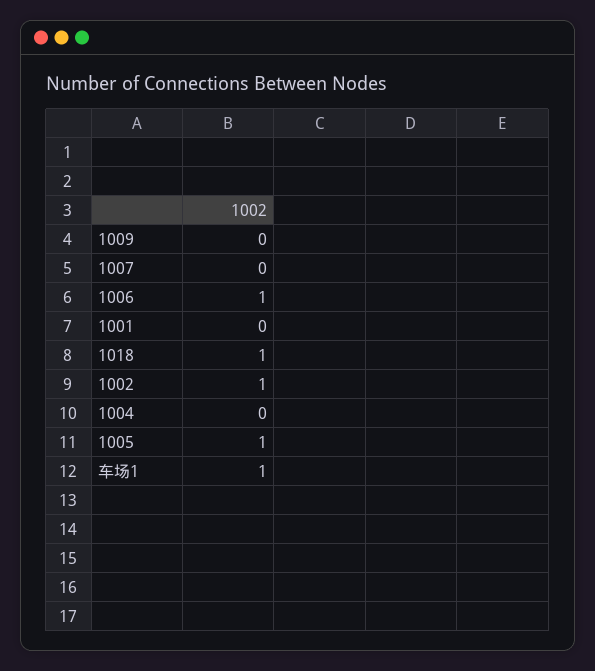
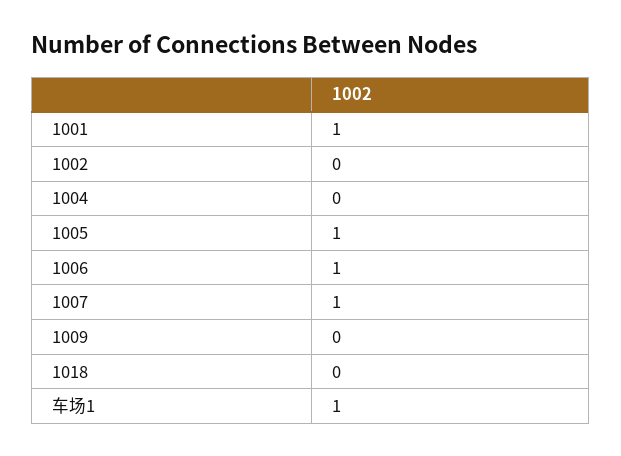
1007: 0 -> 1
1001: 0 -> 1
1018: 1 -> 0
1002: 1 -> 0

